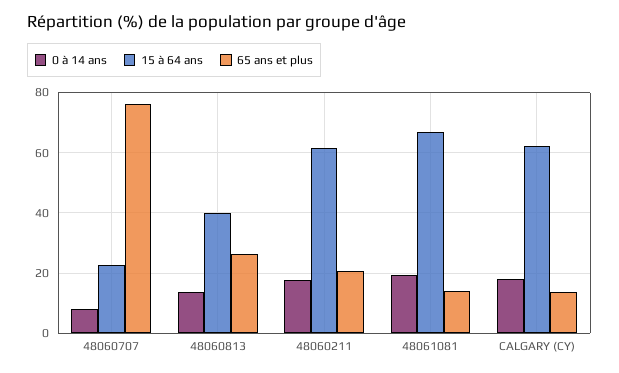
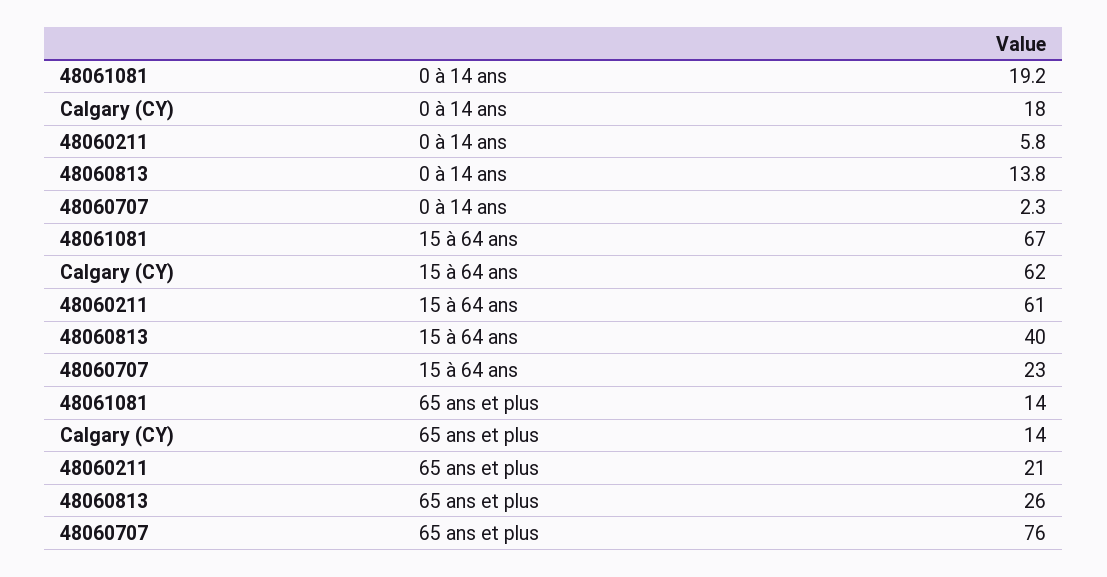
0 à 14 ans, 48060707: 8 -> 2.3
0 à 14 ans, 48060211: 18 -> 5.8

